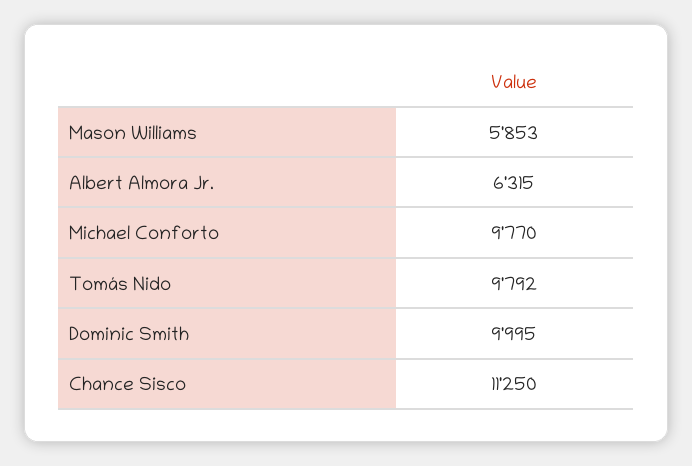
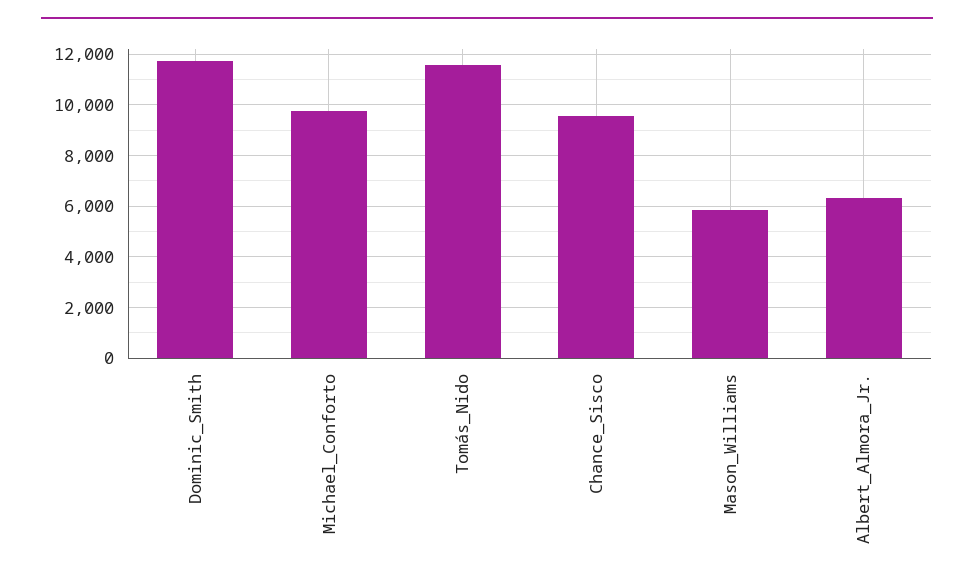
Tomás Nido: 9792 -> 11500
Dominic Smith: 9995 -> 11750
Chance Sisco: 11250 -> 9500

